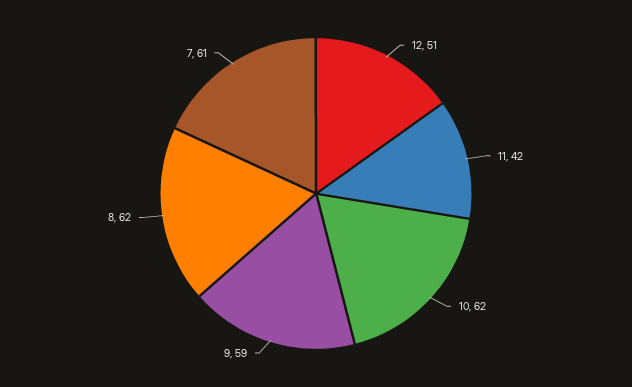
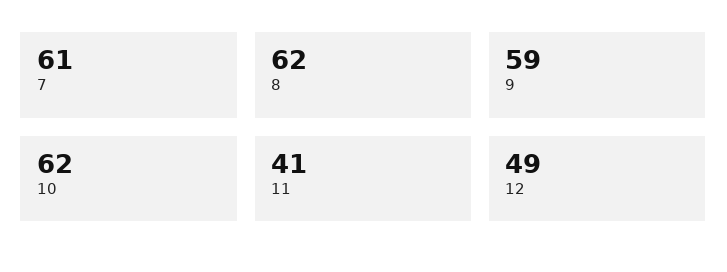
12: 51 -> 49
11: 42 -> 41

